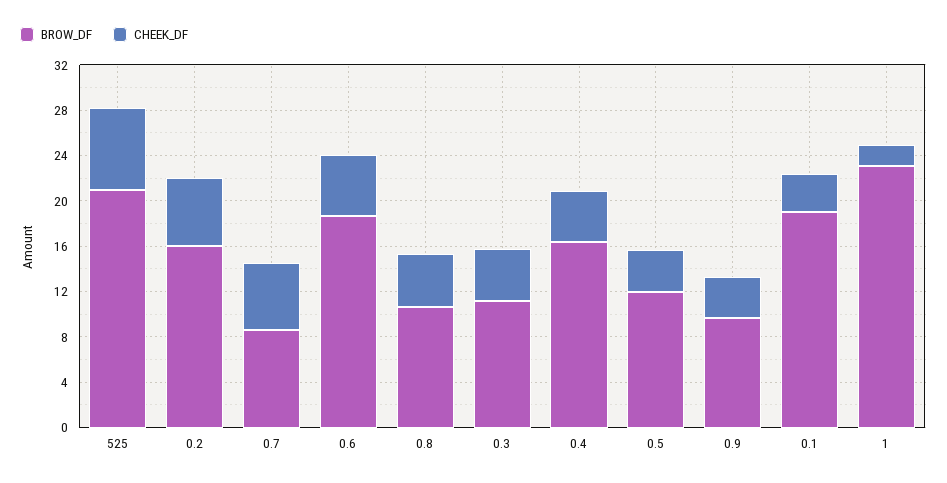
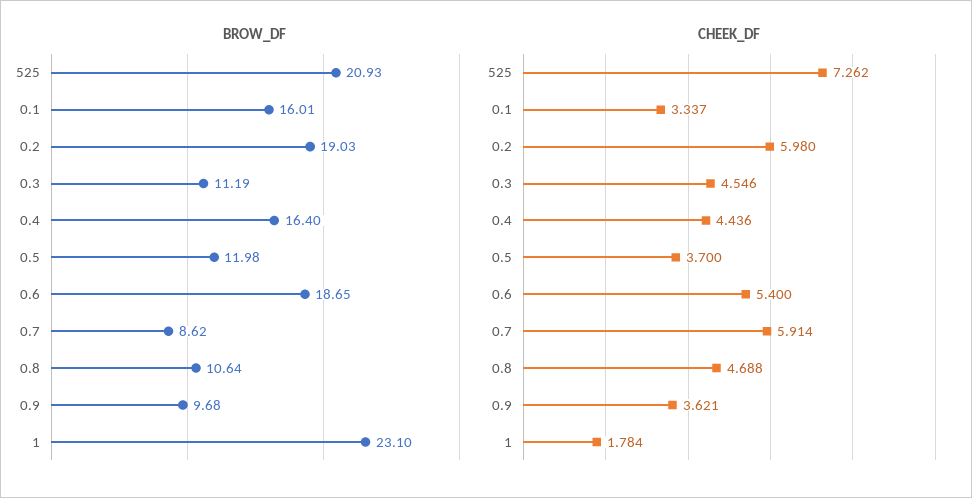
BROW_DF, 0.2: 16 -> 19.03
BROW_DF, 0.1: 19 -> 16.01

